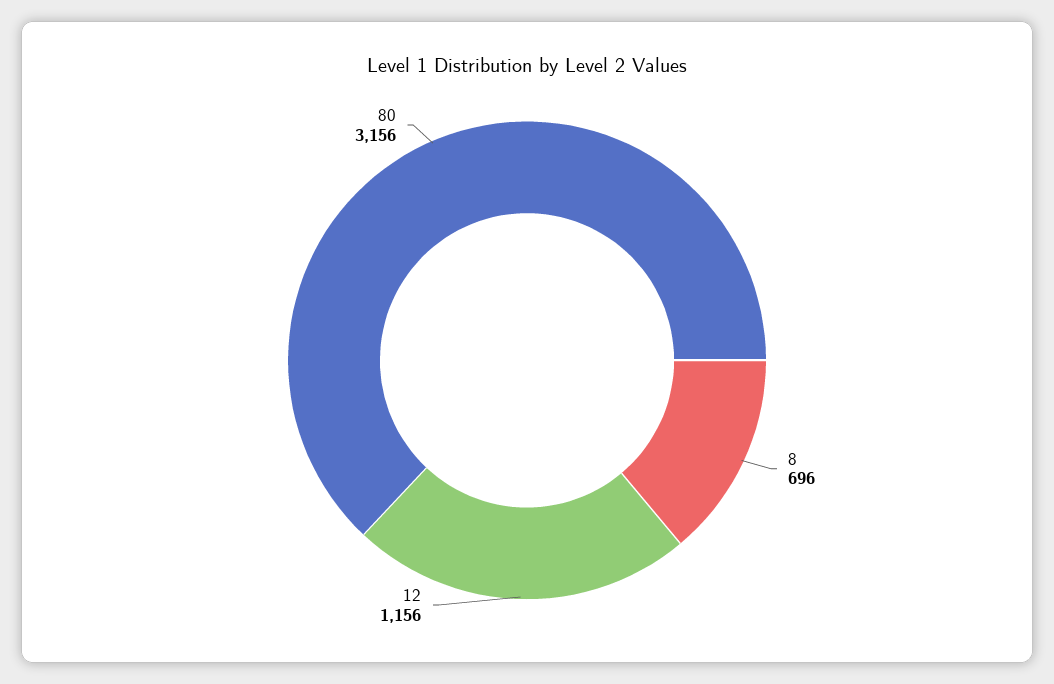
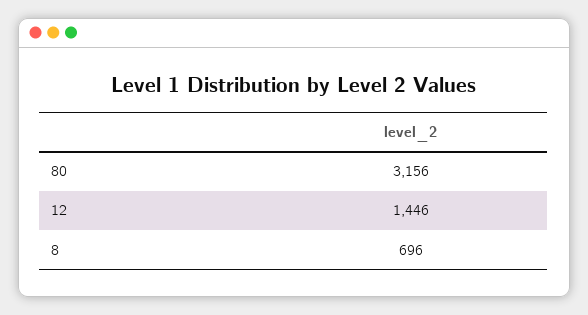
12: 1156 -> 1446

